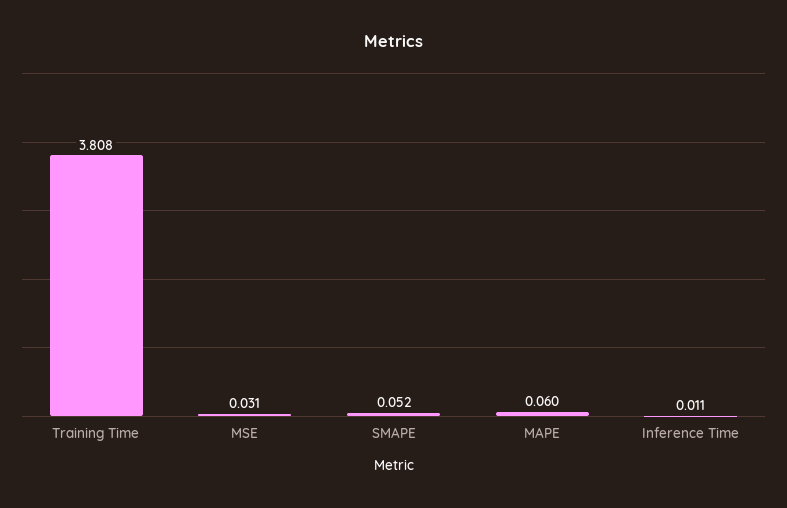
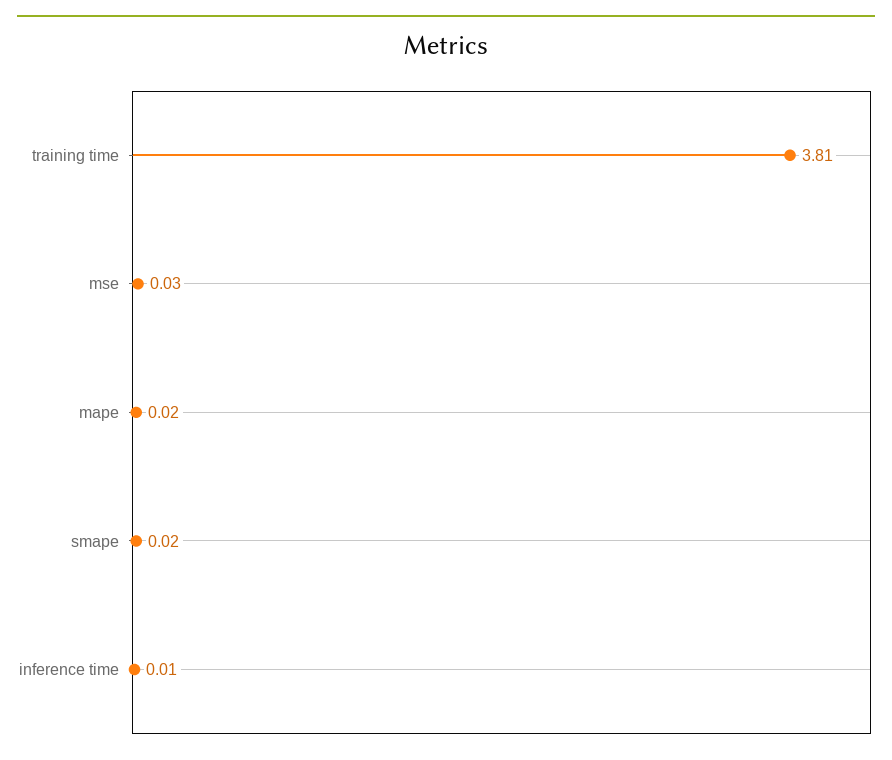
SMAPE: 0.052 -> 0.02
MAPE: 0.06 -> 0.02

